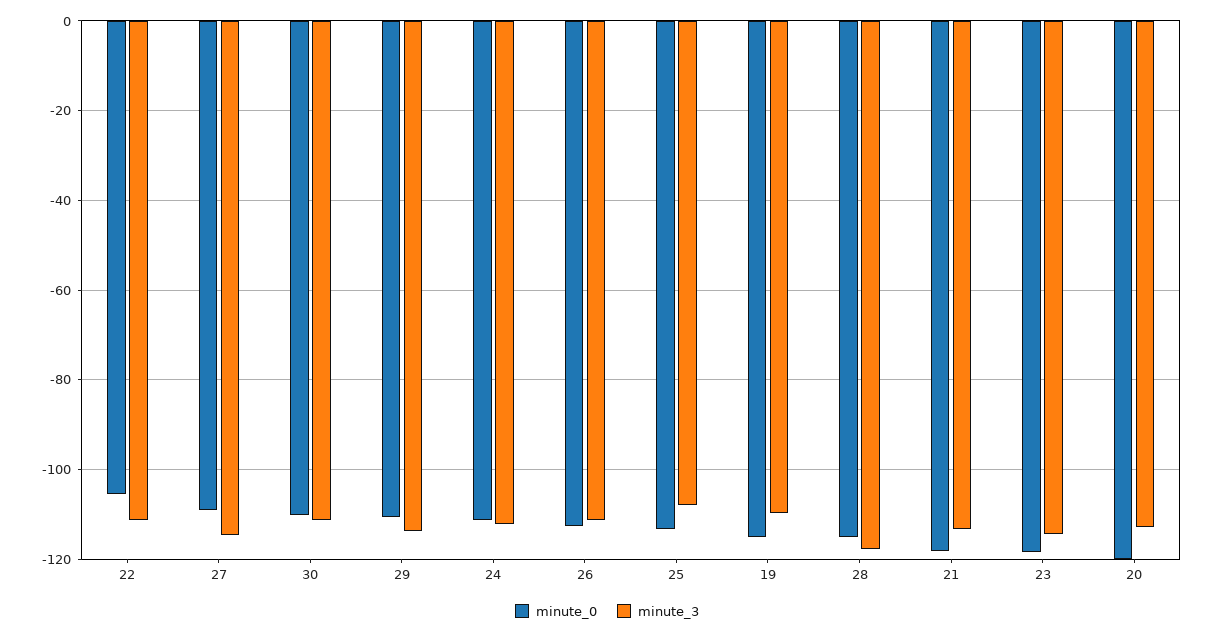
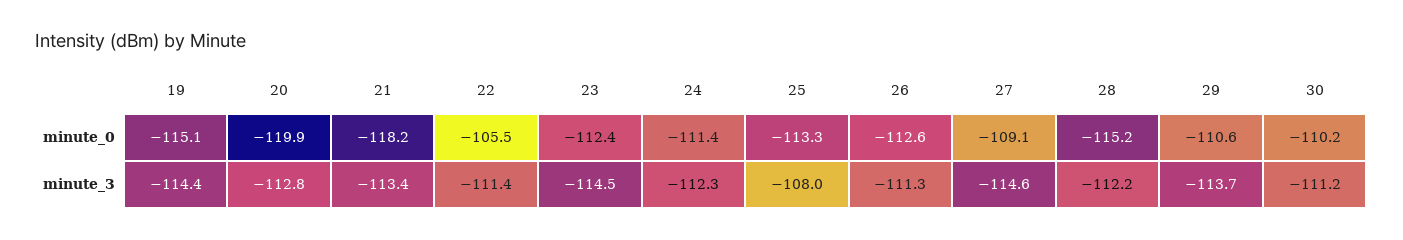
minute_3, 19: -110 -> -114.4
minute_3, 28: -118 -> -112.2
minute_0, 23: -118 -> -112.4

